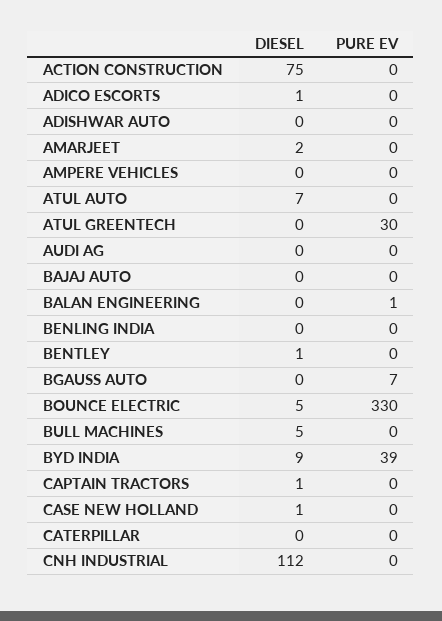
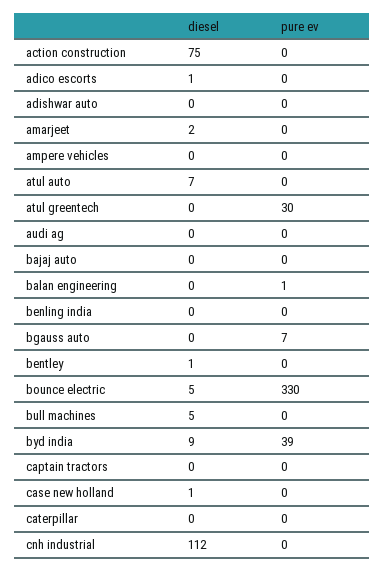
DIESEL, CAPTAIN TRACTORS: 1 -> 0

